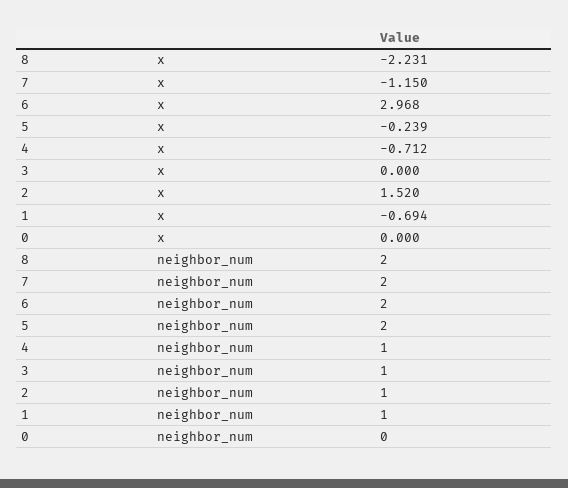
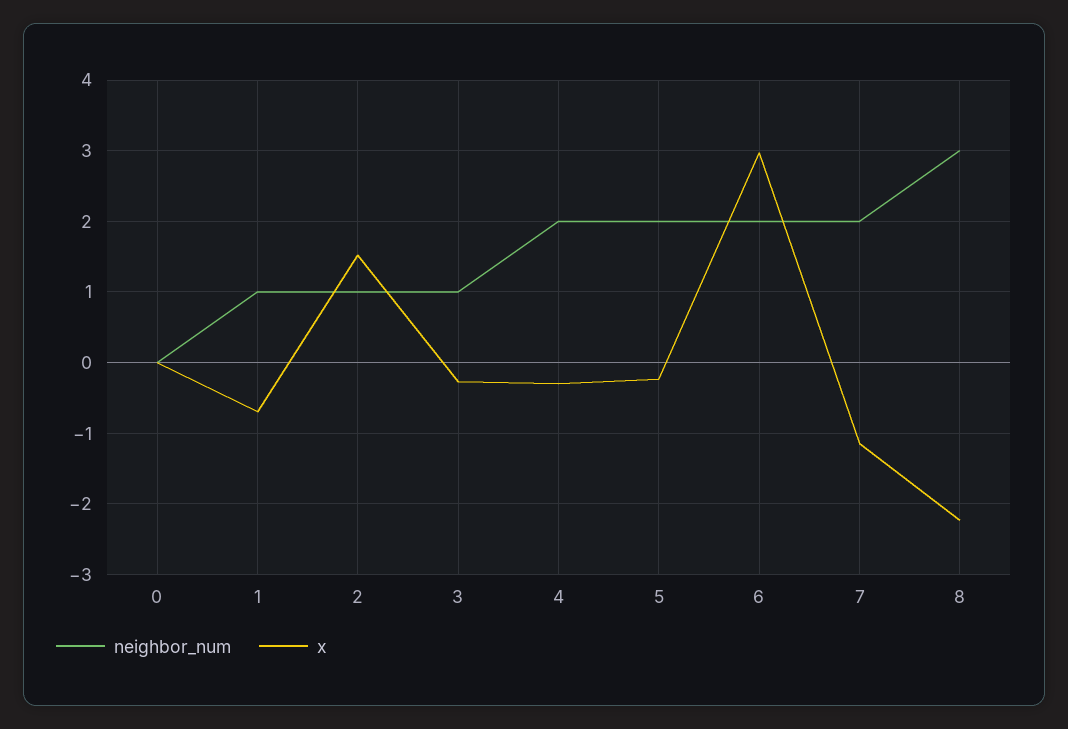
x, 4: -0.712 -> -0.3
x, 3: 0 -> -0.3
neighbor_num, 8: 2 -> 3
neighbor_num, 4: 1 -> 2

